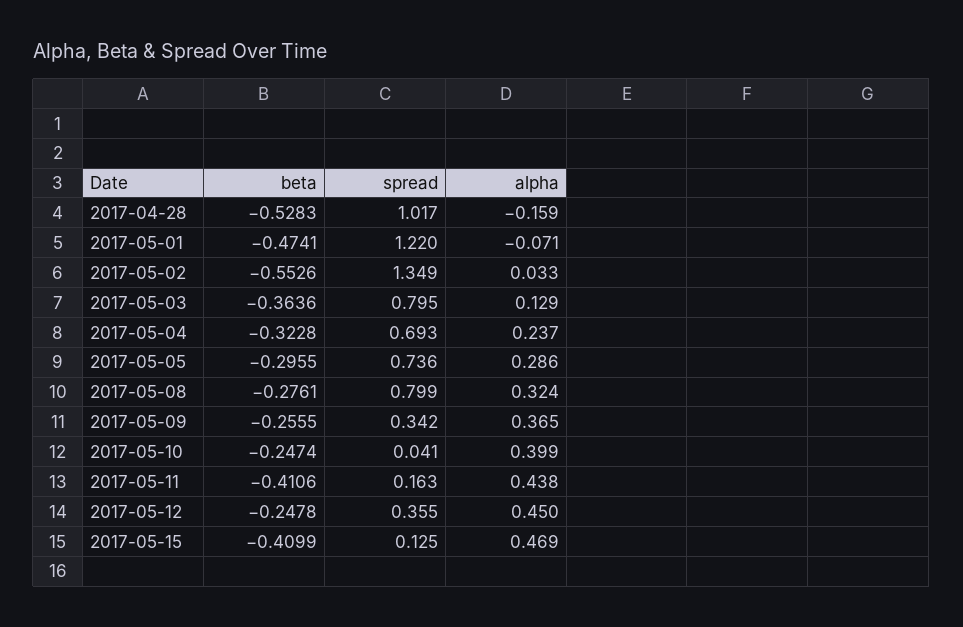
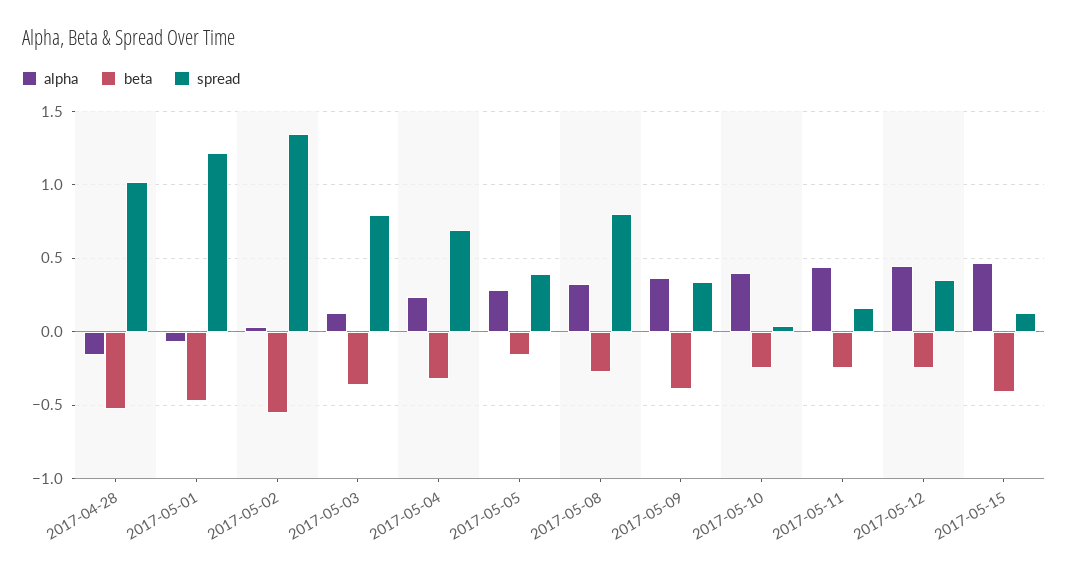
beta, 2017-05-05: -0.2955 -> -0.15
spread, 2017-05-05: 0.736 -> 0.4
beta, 2017-05-09: -0.2555 -> -0.4
beta, 2017-05-11: -0.4106 -> -0.25

